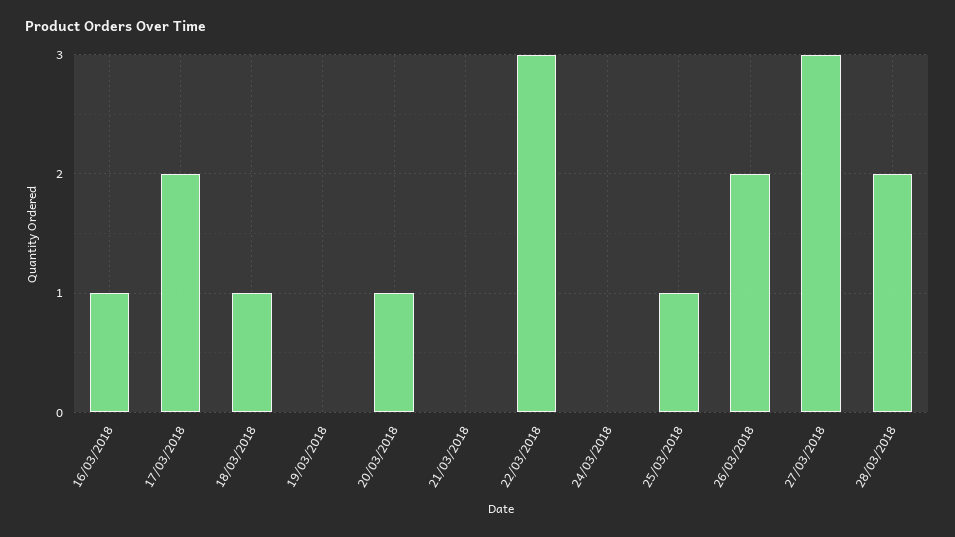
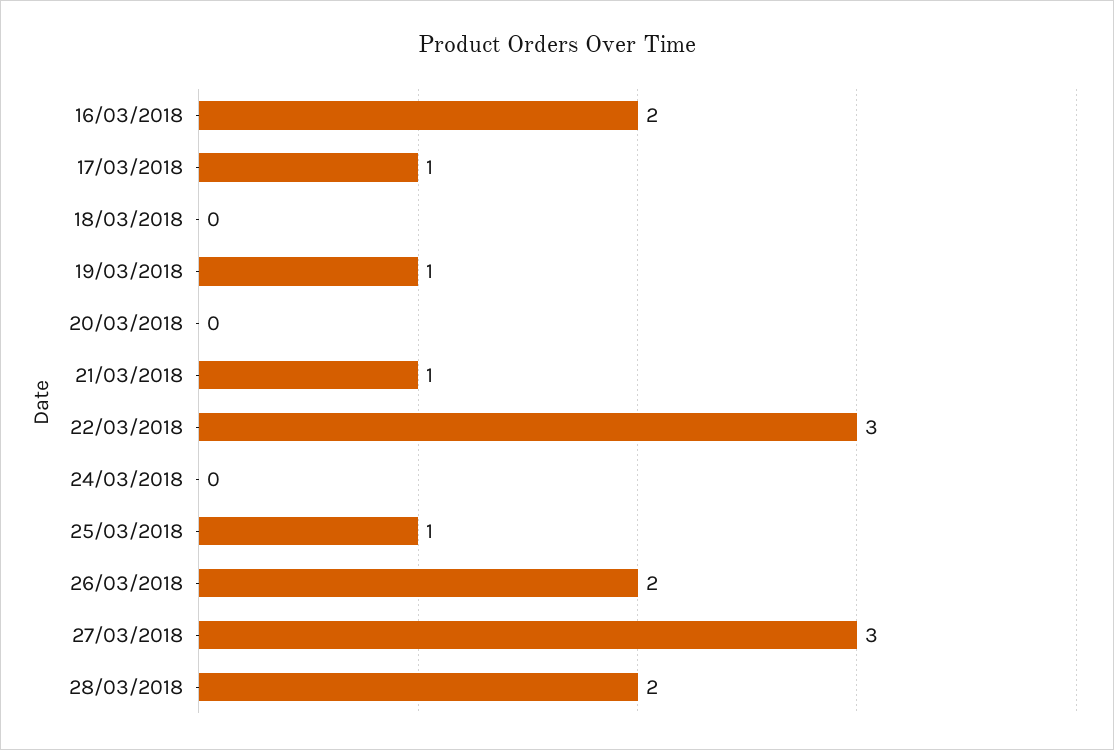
16/03/2018: 1 -> 2
17/03/2018: 2 -> 1
18/03/2018: 1 -> 0
19/03/2018: 0 -> 1
20/03/2018: 1 -> 0
21/03/2018: 0 -> 1

